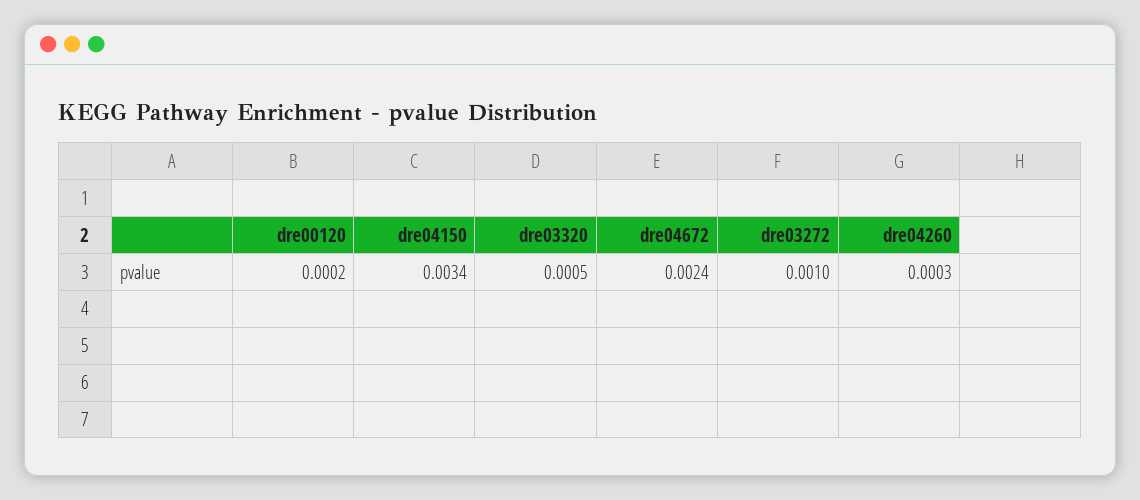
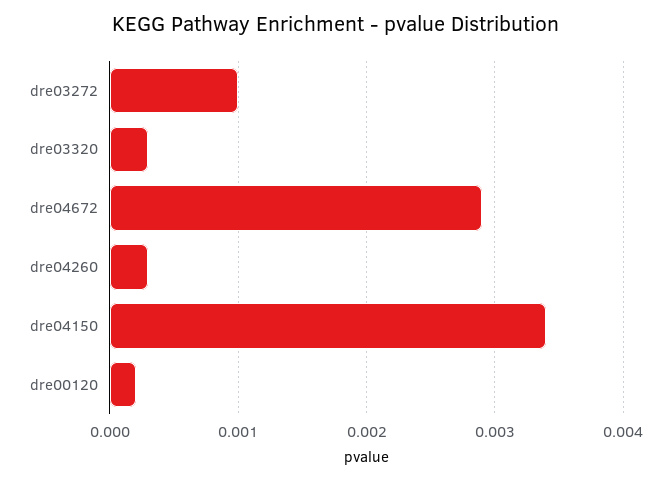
dre03320: 0.0005 -> 0.0003
dre04672: 0.0024 -> 0.0029

